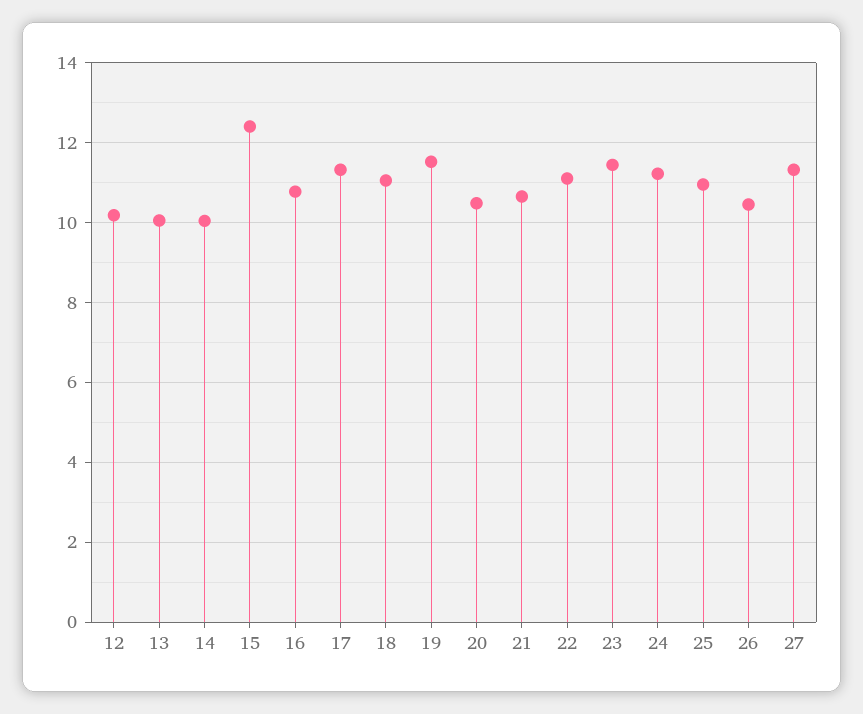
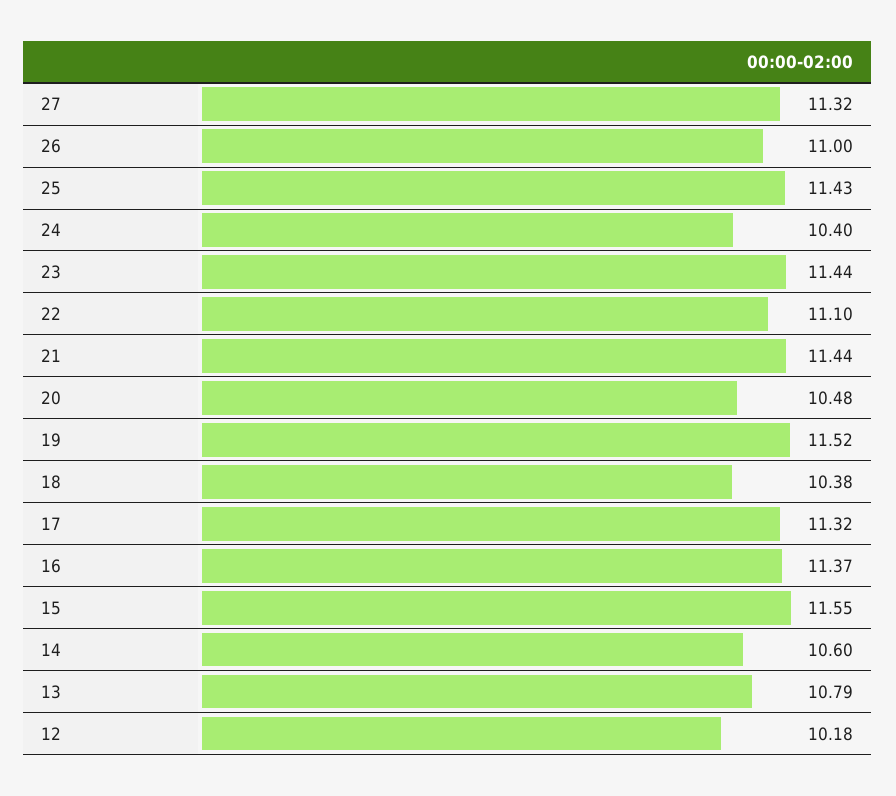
13: 10 -> 10.79
14: 10 -> 10.6
15: 12.4 -> 11.55
16: 10.8 -> 11.37
18: 11 -> 10.38
21: 10.6 -> 11.44
24: 11.2 -> 10.4
25: 11 -> 11.43
26: 10.4 -> 11

